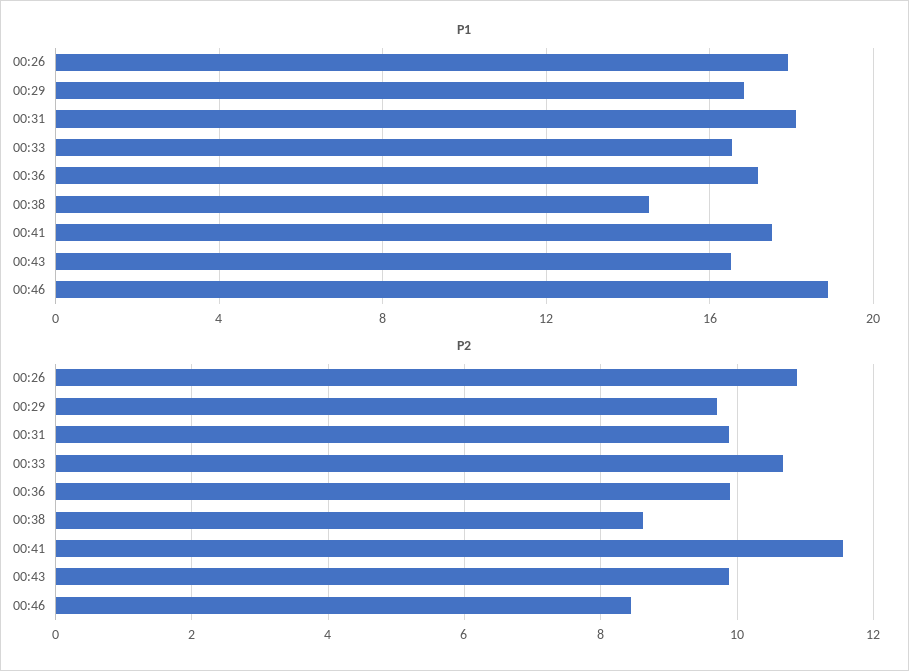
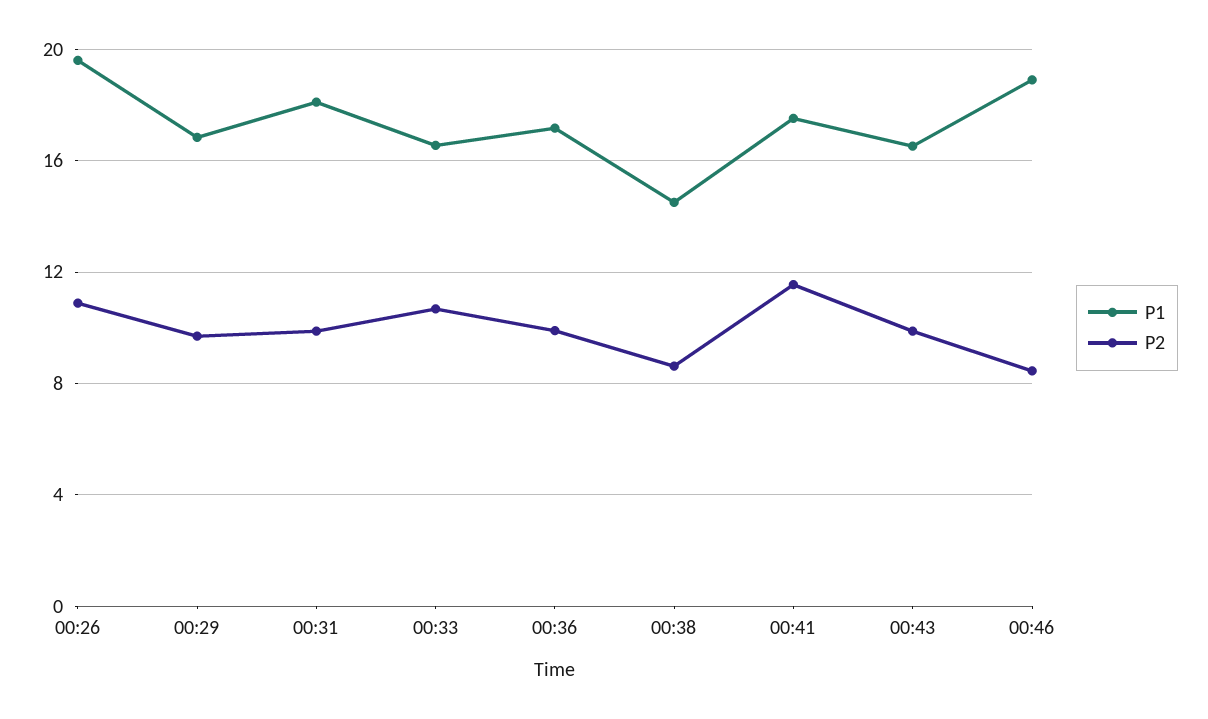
P1, 00:26: 18 -> 19.5

